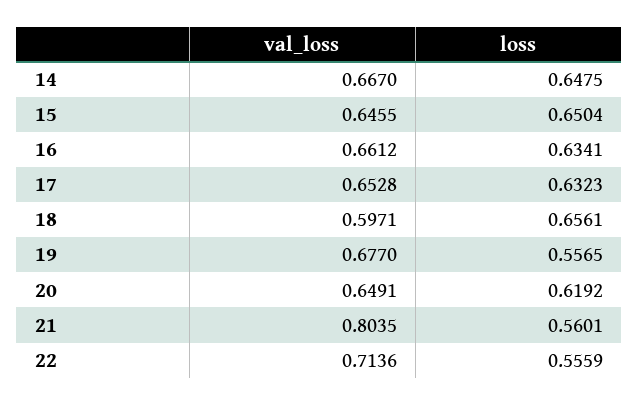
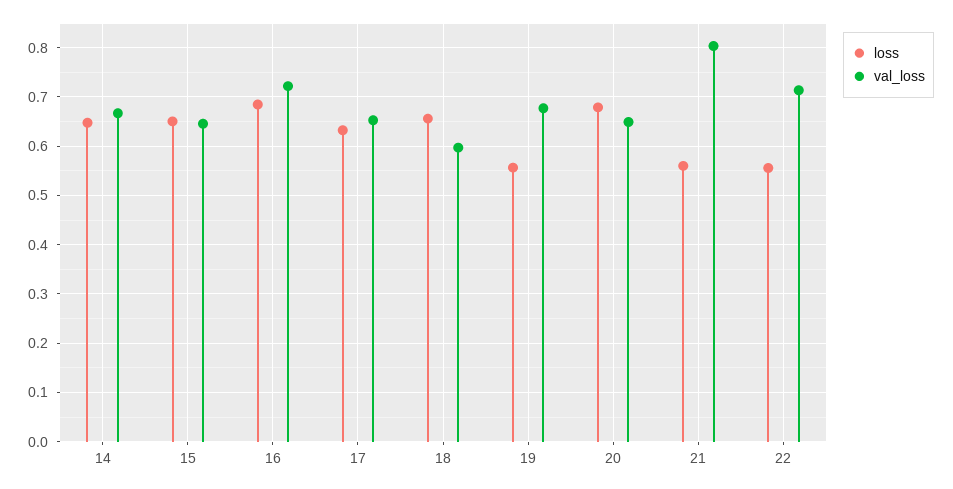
val_loss, 16: 0.6612 -> 0.72
loss, 16: 0.6341 -> 0.68
loss, 20: 0.6192 -> 0.68

